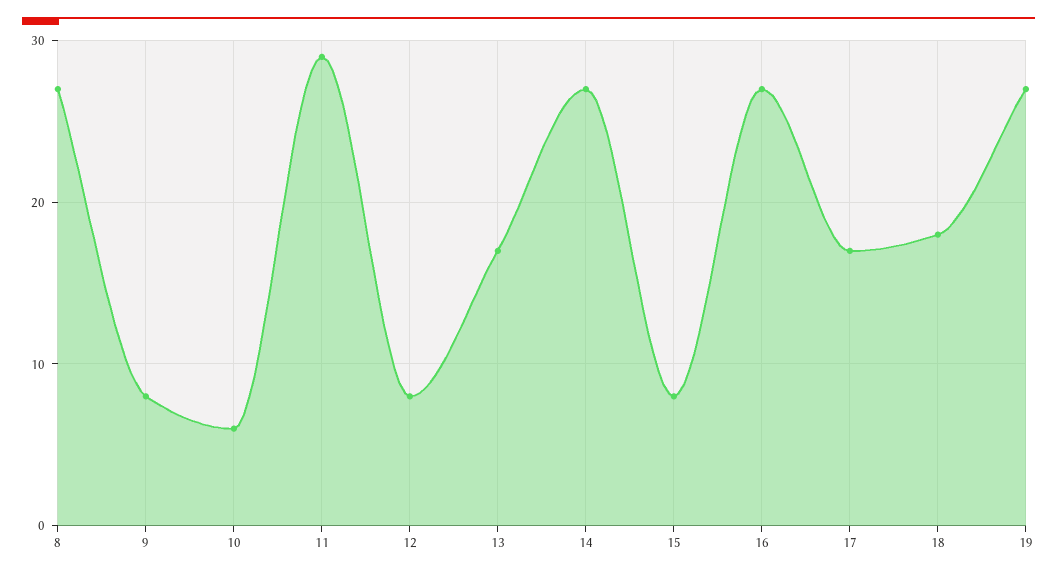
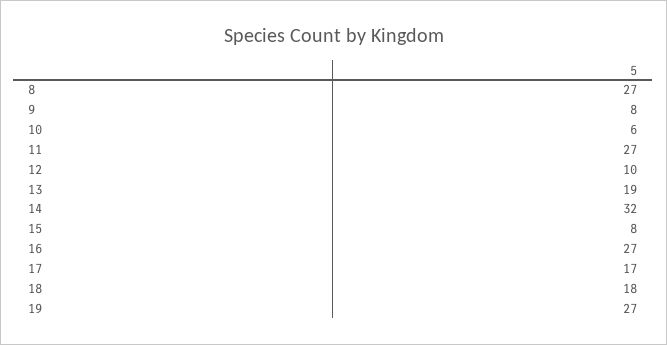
11: 29 -> 27
12: 8 -> 10
13: 17 -> 19
14: 27 -> 32

